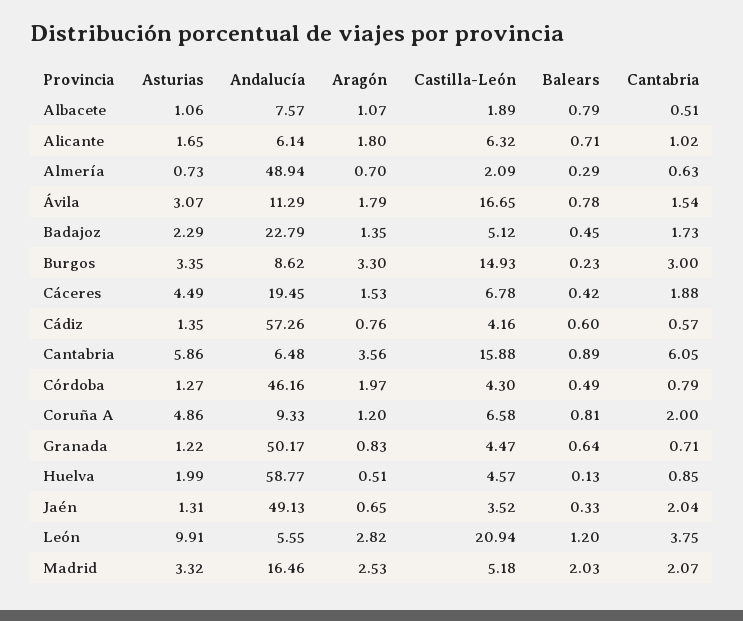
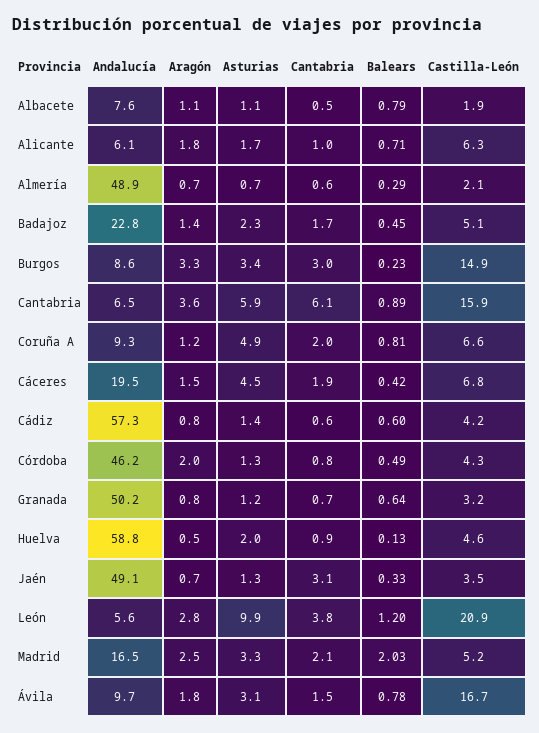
Andalucía, Ávila: 11.29 -> 9.7
Castilla-León, Granada: 4.47 -> 3.2
Cantabria, Jaén: 2.04 -> 3.1

